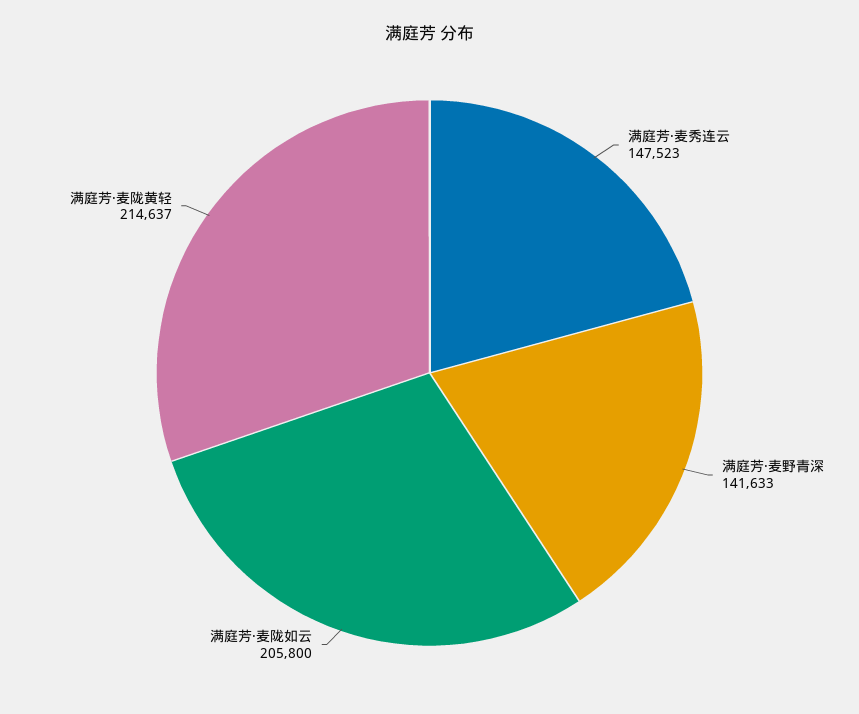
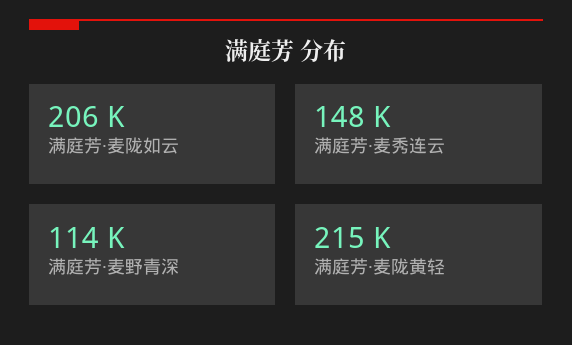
满庭芳·麦野青深: 141633 -> 114000

